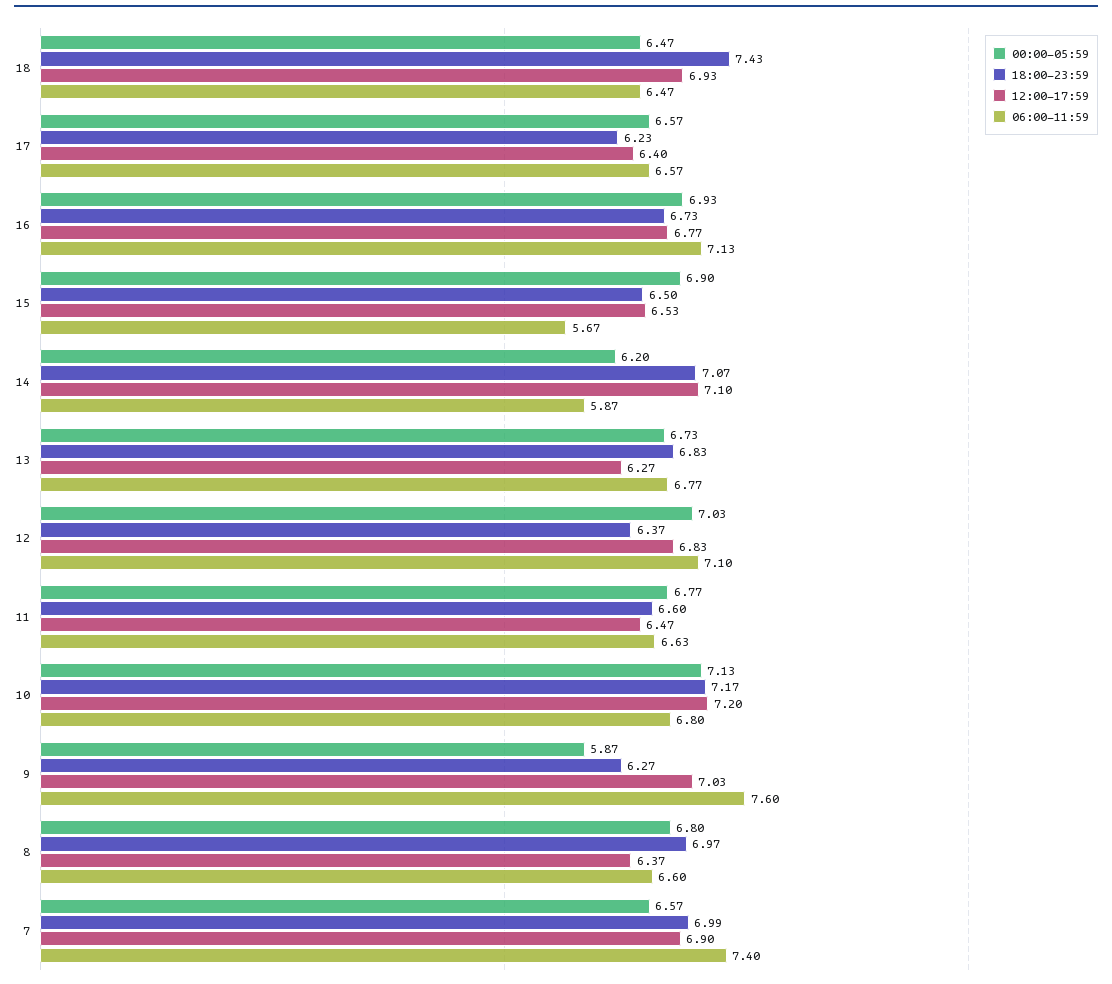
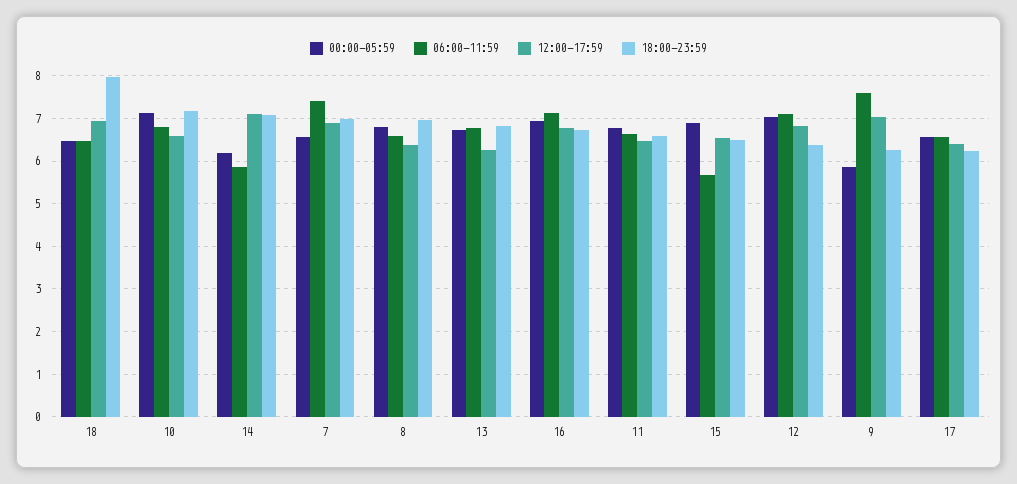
18:00-23:59, 18: 7.43 -> 8
12:00-17:59, 10: 7.2 -> 6.6

